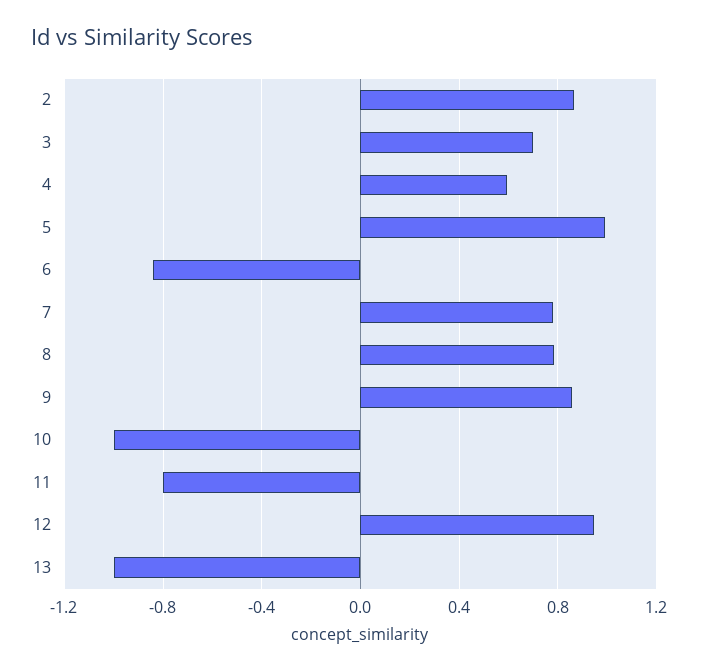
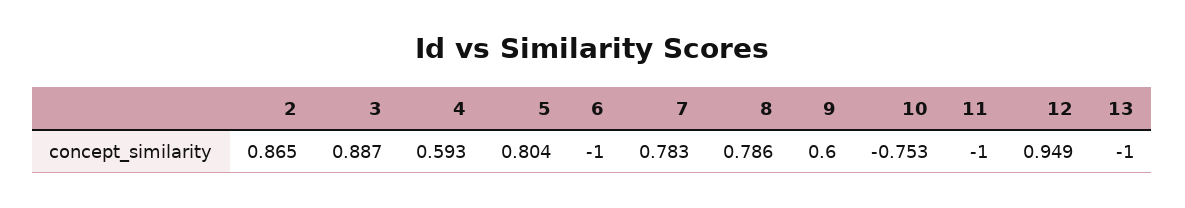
3: 0.7 -> 0.887
5: 1 -> 0.804
6: -0.85 -> -1
9: 0.85 -> 0.6
10: -1 -> -0.753
11: -0.8 -> -1

